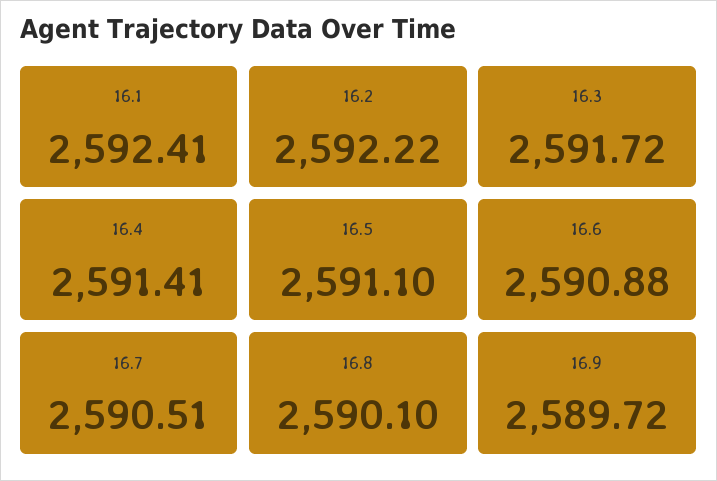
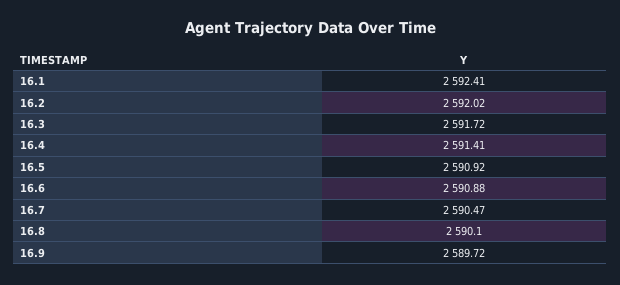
16.2: 2592.22 -> 2592.02
16.5: 2591.1 -> 2590.92
16.7: 2590.51 -> 2590.47

